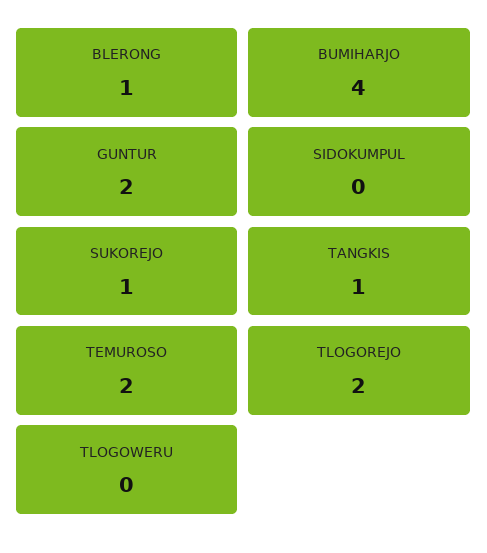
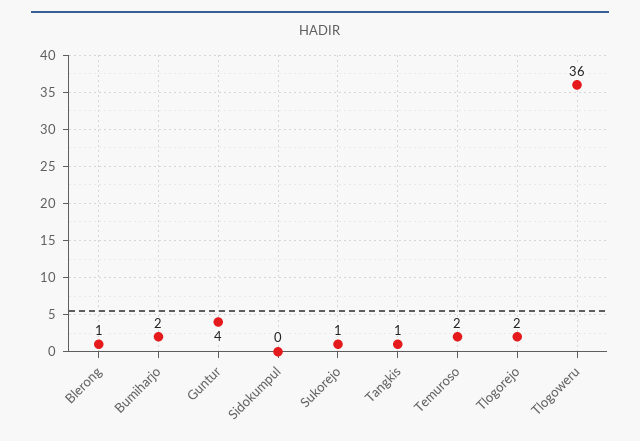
BUMIHARJO: 4 -> 2
GUNTUR: 2 -> 4
TLOGOWERU: 0 -> 36

